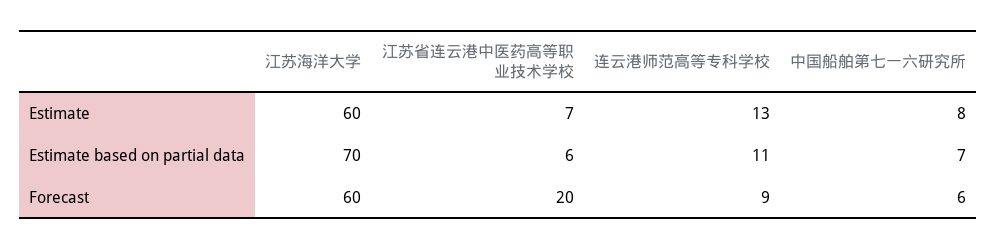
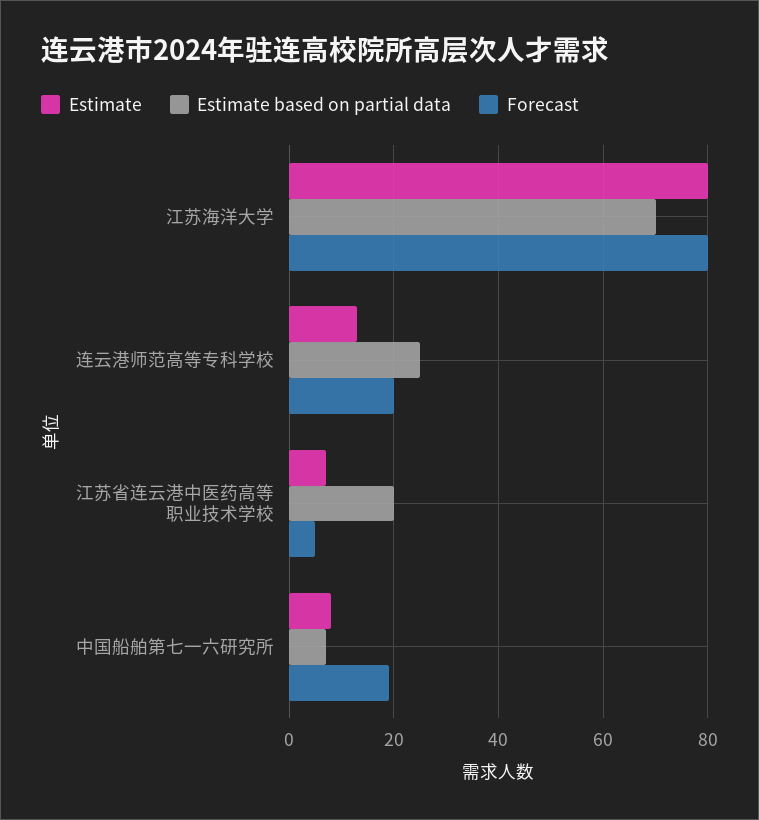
Estimate, 江苏海洋大学: 60 -> 80
Estimate based on partial data, 江苏省连云港中医药高等职业技术学校: 6 -> 20
Estimate based on partial data, 连云港师范高等专科学校: 11 -> 25
Forecast, 江苏海洋大学: 60 -> 80
Forecast, 江苏省连云港中医药高等职业技术学校: 20 -> 5
Forecast, 连云港师范高等专科学校: 9 -> 20
Forecast, 中国船舶第七一六研究所: 6 -> 20

